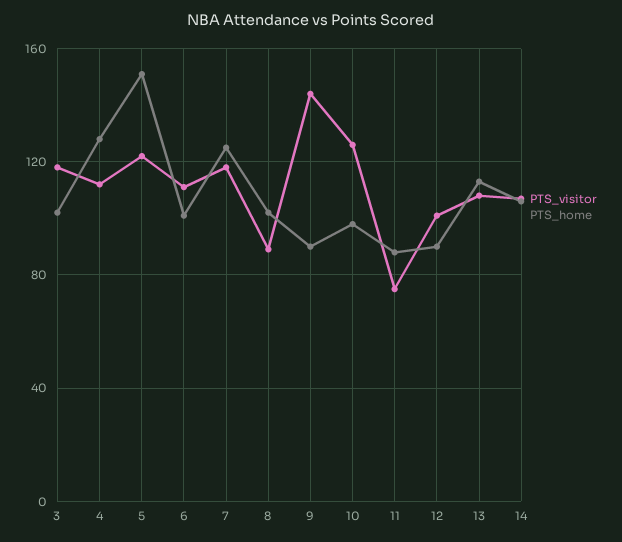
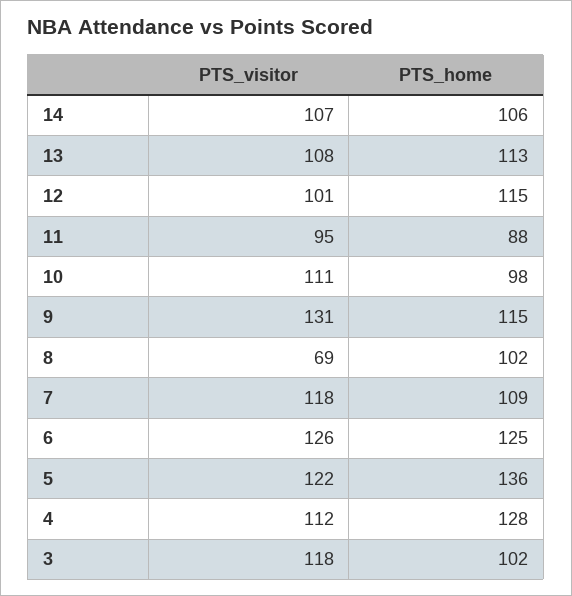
PTS_home, 5: 150 -> 136
PTS_visitor, 6: 110 -> 126
PTS_home, 6: 100 -> 125
PTS_home, 7: 125 -> 109
PTS_visitor, 8: 90 -> 69
PTS_visitor, 9: 145 -> 131
PTS_home, 9: 90 -> 115
PTS_visitor, 10: 125 -> 111
PTS_visitor, 11: 75 -> 95
PTS_home, 12: 90 -> 115

